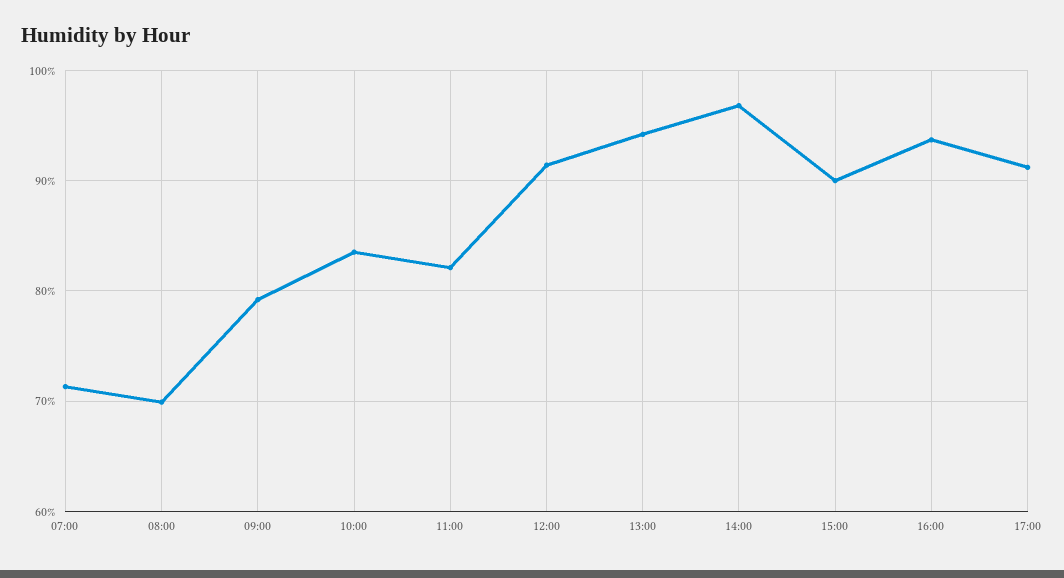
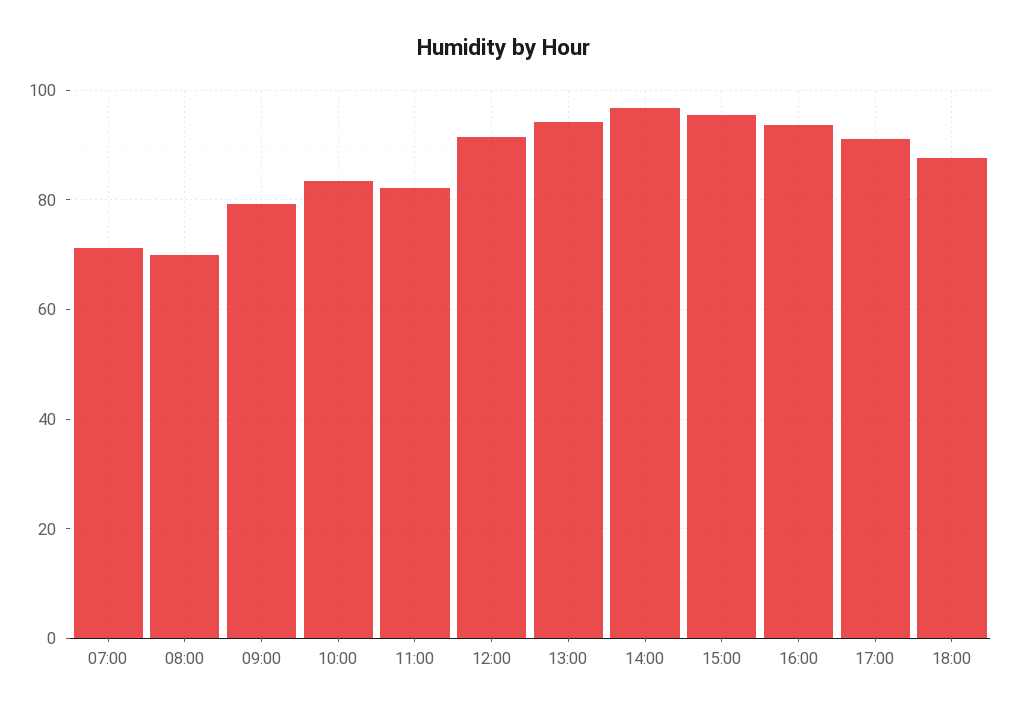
15:00: 90 -> 96
18:00: none -> 88

